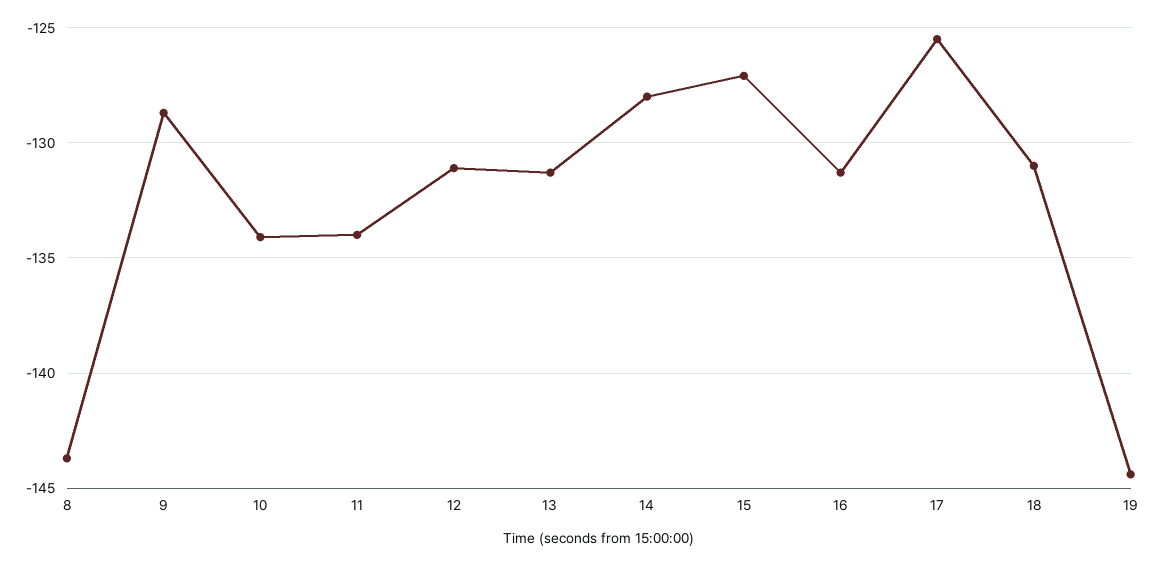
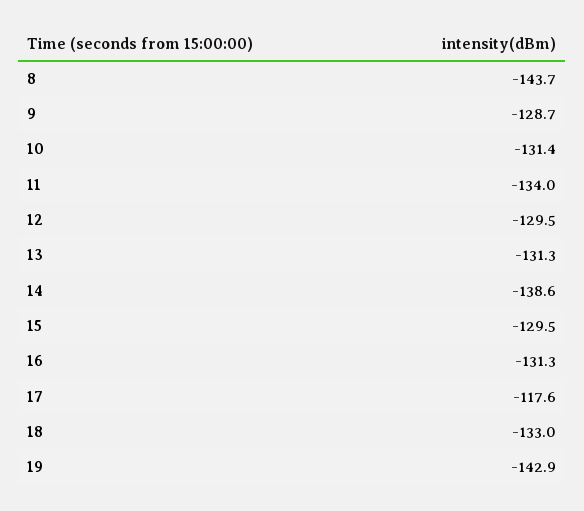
10: -134 -> -131.4
12: -131 -> -129.5
14: -128 -> -138.6
15: -127 -> -129.5
17: -125.5 -> -117.6
18: -131 -> -133
19: -144.5 -> -142.9

